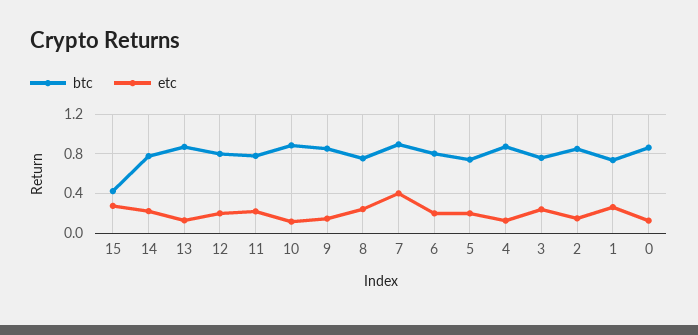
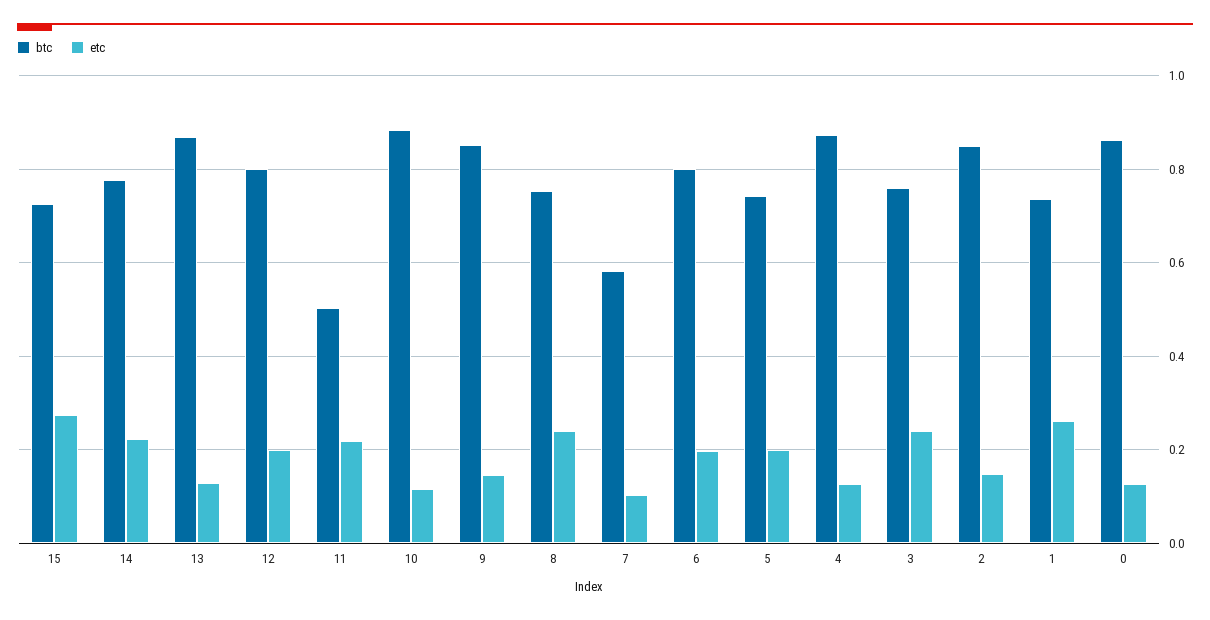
btc, 15: 0.4 -> 0.72
btc, 11: 0.8 -> 0.5
btc, 7: 0.9 -> 0.58
etc, 7: 0.4 -> 0.1

